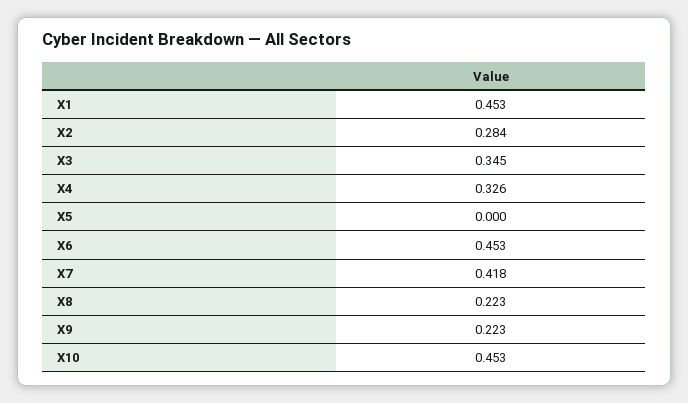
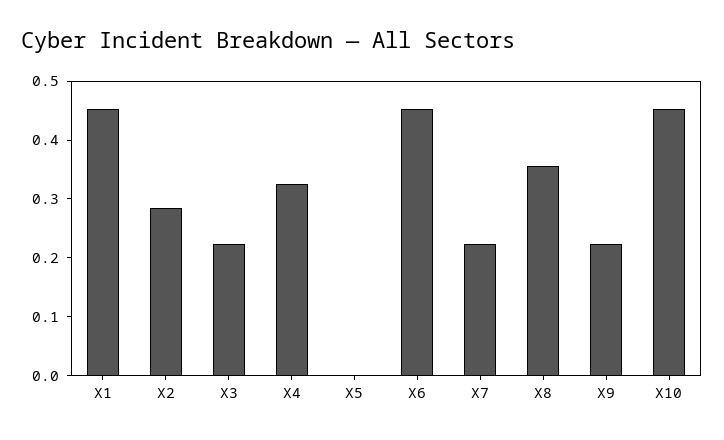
X3: 0.345 -> 0.22
X7: 0.418 -> 0.22
X8: 0.223 -> 0.36

